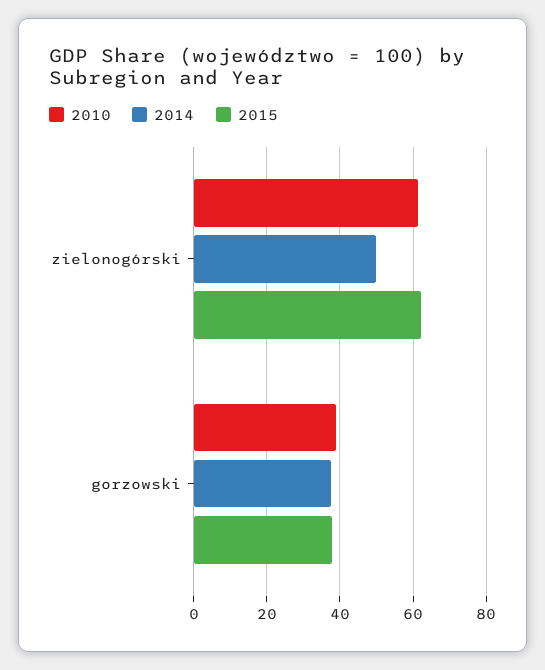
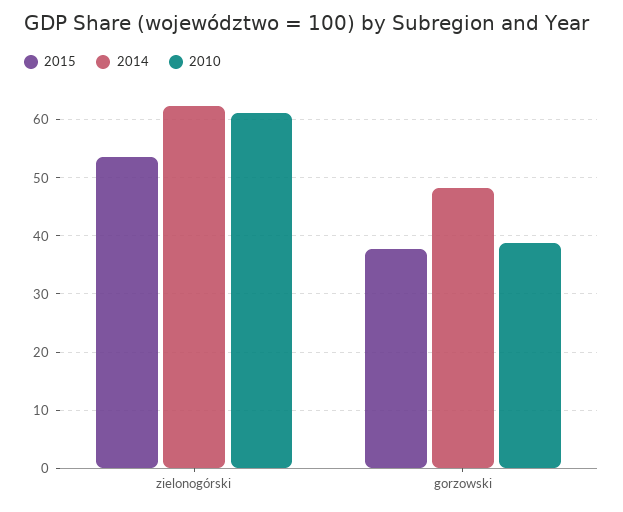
2014, zielonogórski: 50 -> 62
2015, zielonogórski: 62 -> 54
2014, gorzowski: 38 -> 48

